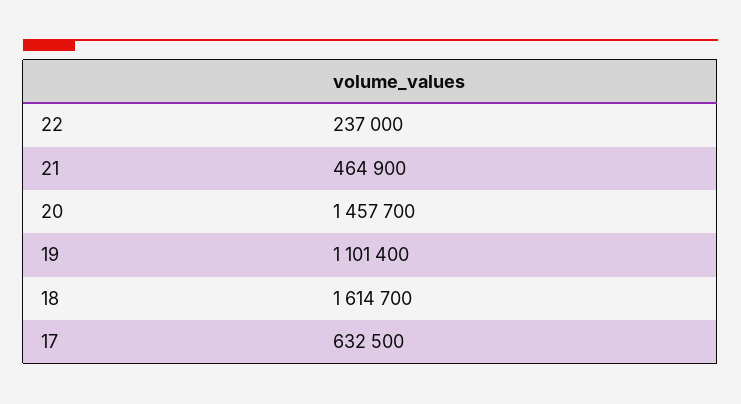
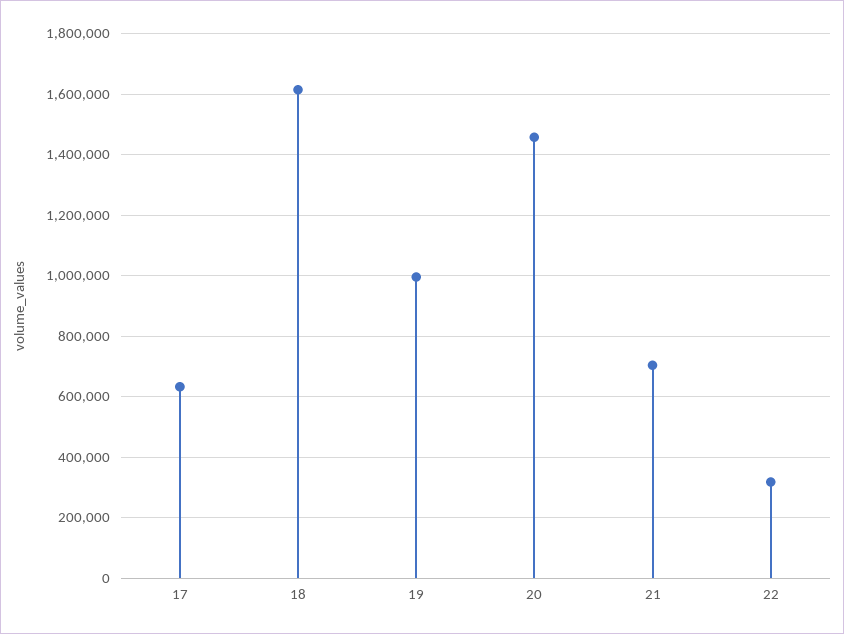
22: 237000 -> 320000
21: 464900 -> 700000
19: 1101400 -> 1000000

